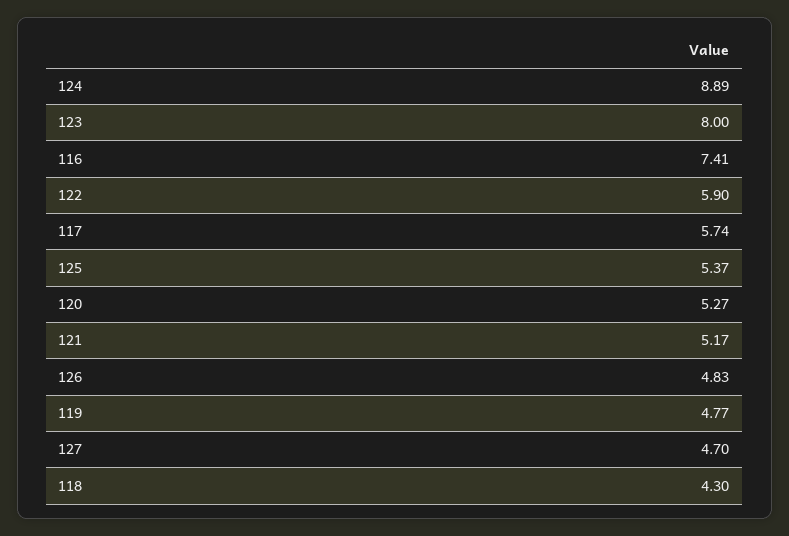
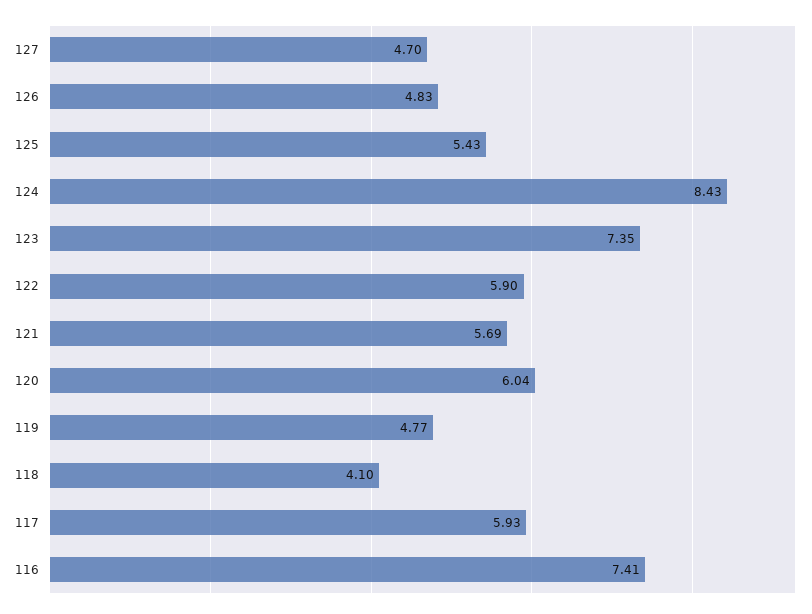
124: 8.89 -> 8.43
123: 8 -> 7.35
117: 5.74 -> 5.93
125: 5.37 -> 5.43
120: 5.27 -> 6.04
121: 5.17 -> 5.69
118: 4.3 -> 4.1

